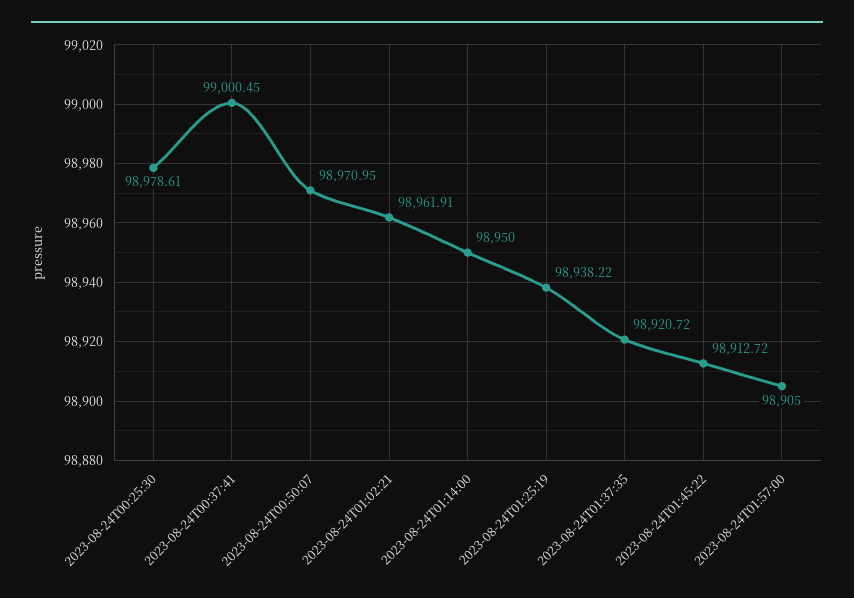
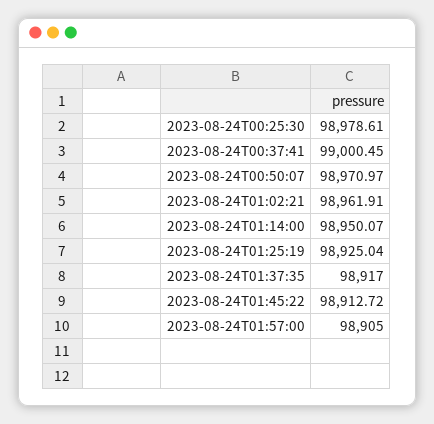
2023-08-24T00:50:07: 98970.95 -> 98970.97
2023-08-24T01:14:00: 98950 -> 98950.07
2023-08-24T01:25:19: 98938.22 -> 98925.04
2023-08-24T01:37:35: 98920.72 -> 98917

